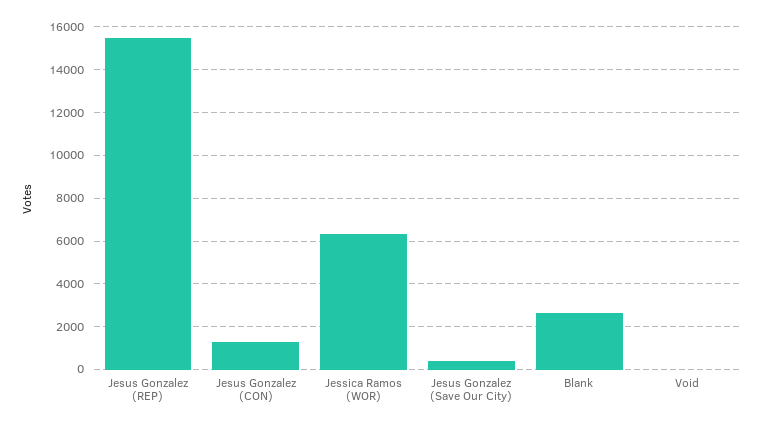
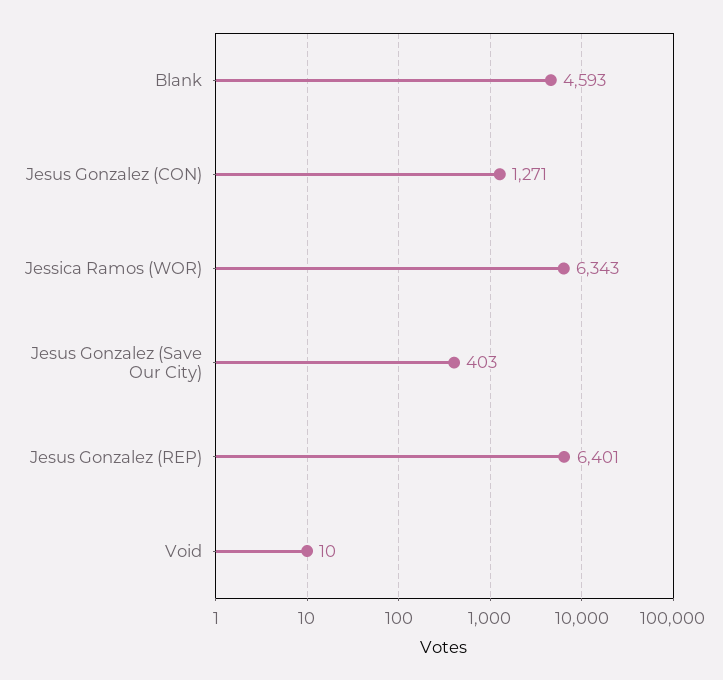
Jesus Gonzalez (REP): 15500 -> 6401
Blank: 2500 -> 4593

